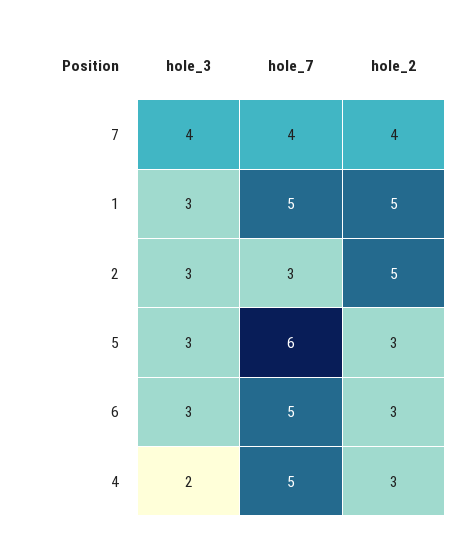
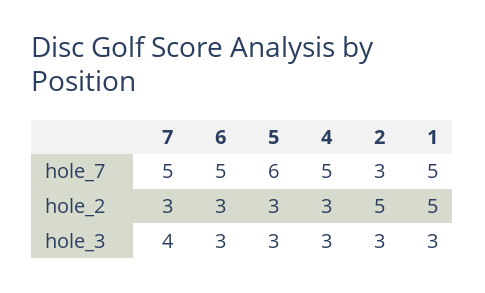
hole_7, 7: 4 -> 5
hole_2, 7: 4 -> 3
hole_3, 4: 2 -> 3

